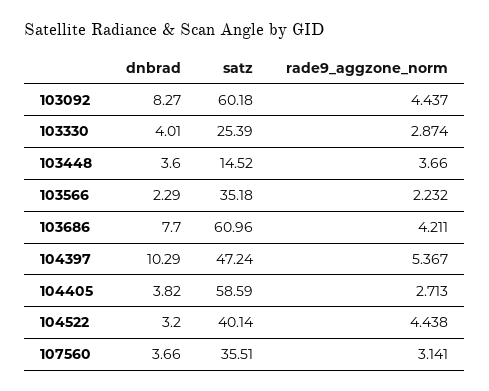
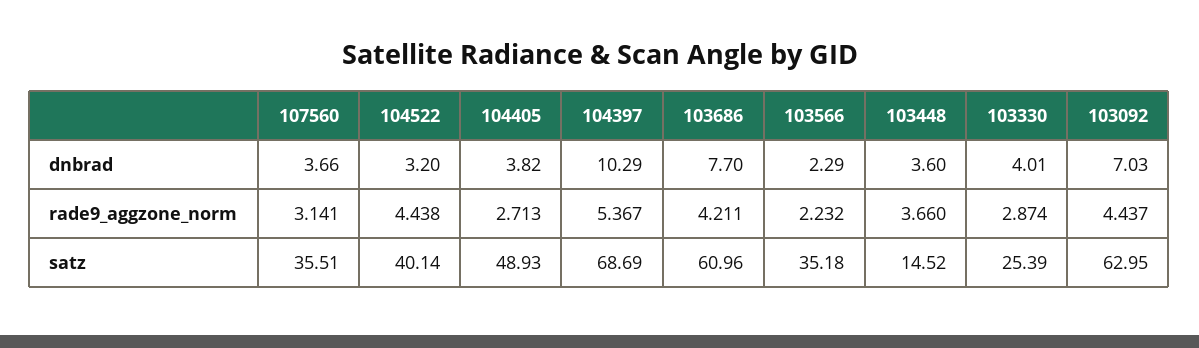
dnbrad, 103092: 8.27 -> 7.03
satz, 103092: 60.18 -> 62.95
satz, 104397: 47.24 -> 68.69
satz, 104405: 58.59 -> 48.93

